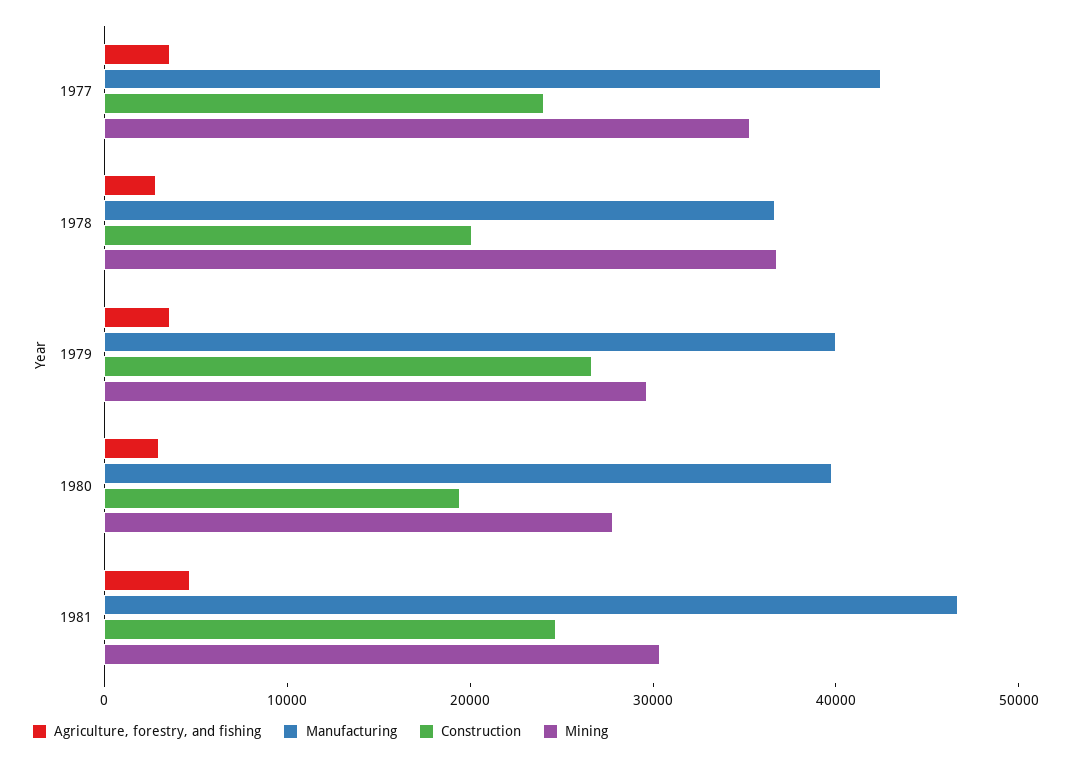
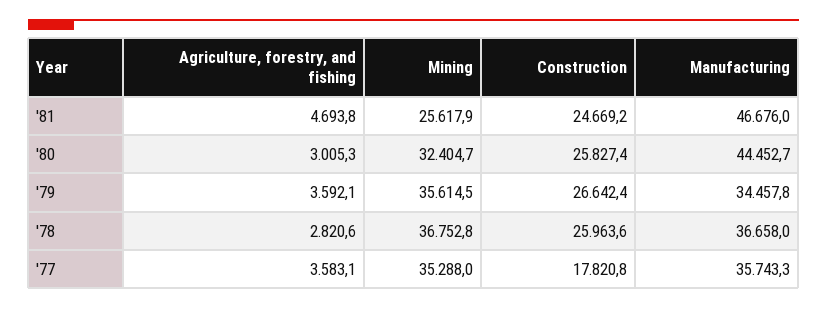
Manufacturing, 1977: 42000 -> 35743.3
Construction, 1977: 24000 -> 17820.8
Construction, 1978: 20000 -> 25963.6
Manufacturing, 1979: 40000 -> 34457.8
Mining, 1979: 30000 -> 35614.5
Manufacturing, 1980: 40000 -> 44452.7
Construction, 1980: 20000 -> 25827.4
Mining, 1980: 28000 -> 32404.7
Mining, 1981: 30000 -> 25617.9

